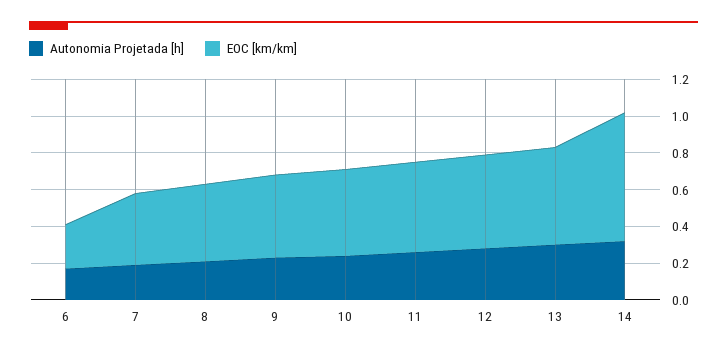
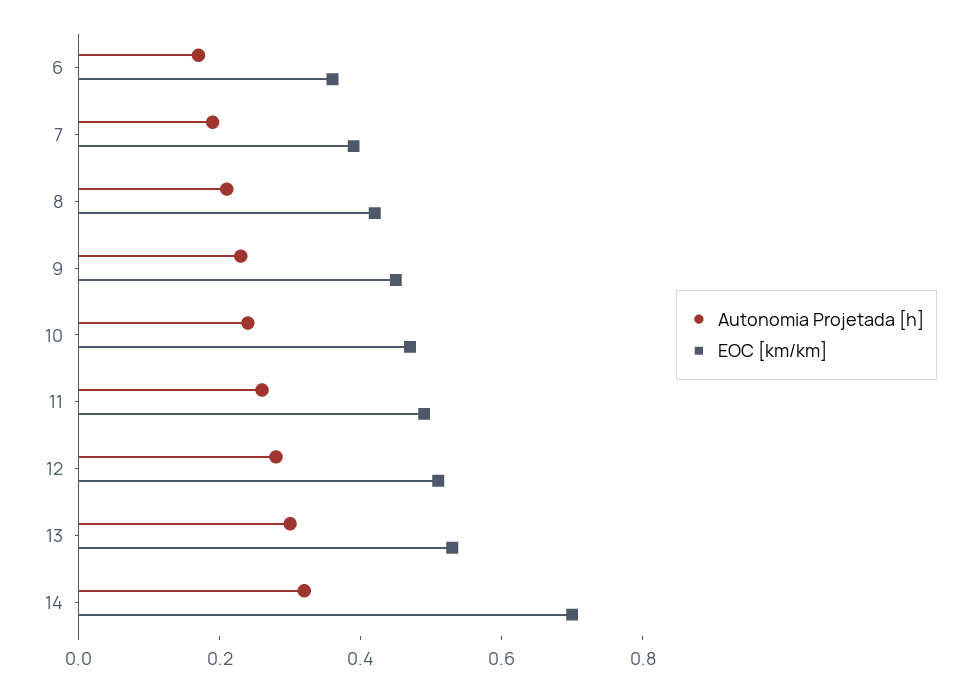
EOC [km/km], 6: 0.25 -> 0.35

